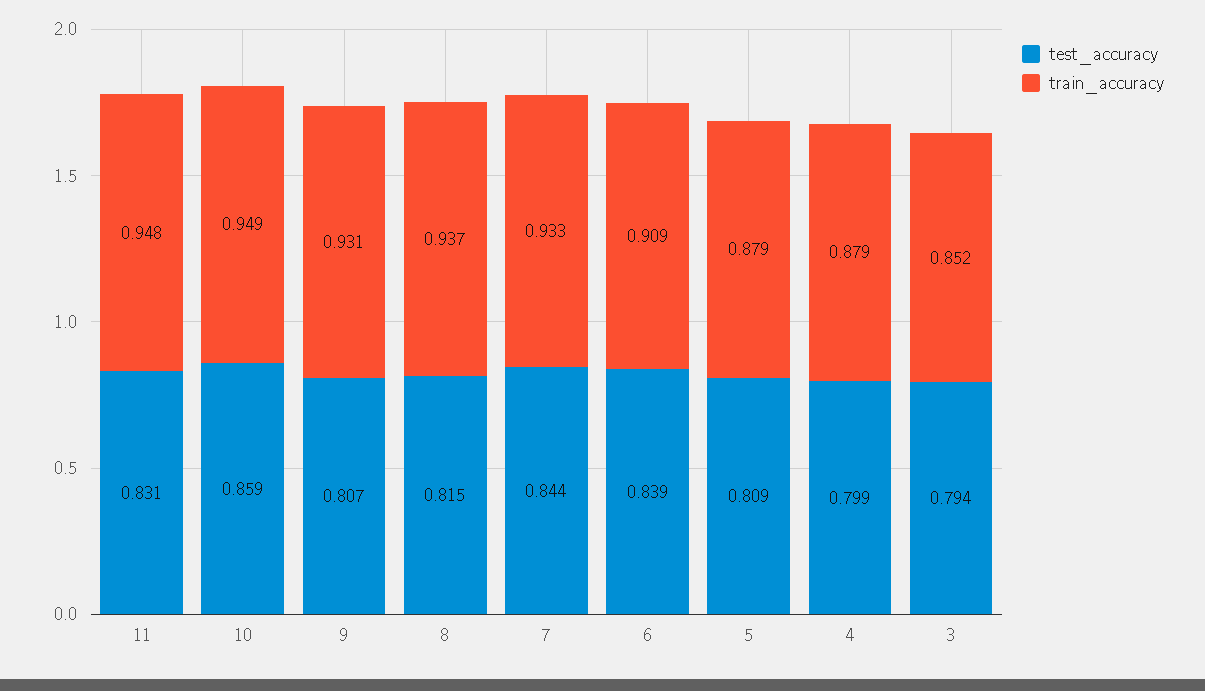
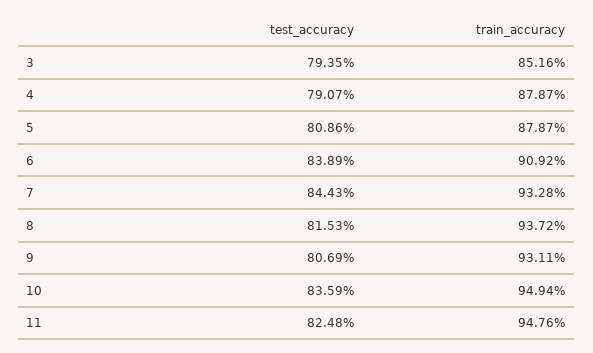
test_accuracy, 11: 0.831 -> 0.8248
test_accuracy, 10: 0.859 -> 0.8359
test_accuracy, 4: 0.799 -> 0.7907

